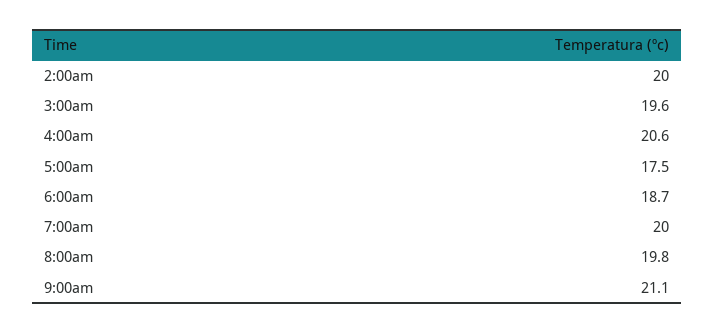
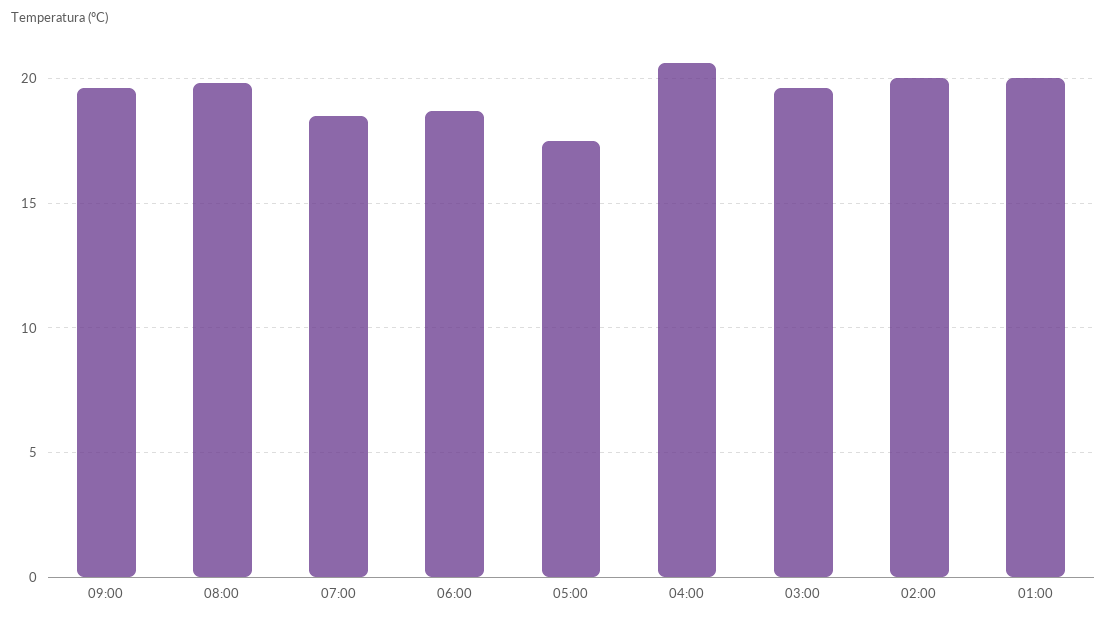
7:00am: 20 -> 18.5
9:00am: 21.1 -> 19.5
01:00: none -> 20

